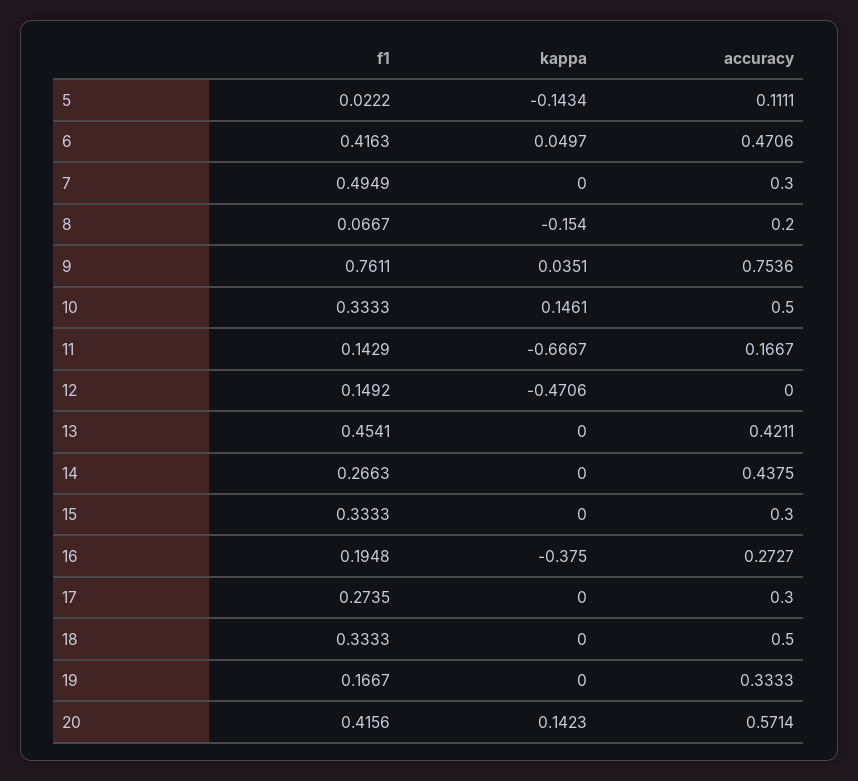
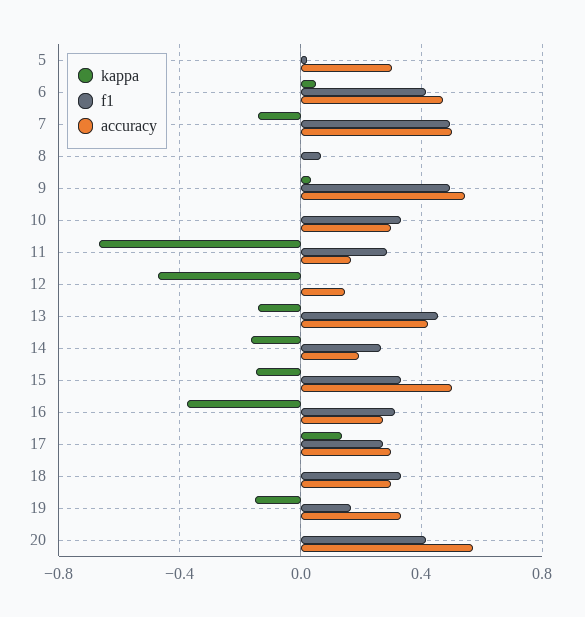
kappa, 5: -0.1434 -> 0
accuracy, 5: 0.1111 -> 0.3
kappa, 7: 0 -> -0.15
accuracy, 7: 0.3 -> 0.5
kappa, 8: -0.154 -> 0
accuracy, 8: 0.2 -> 0
f1, 9: 0.7611 -> 0.5
accuracy, 9: 0.7536 -> 0.55
kappa, 10: 0.1461 -> 0
accuracy, 10: 0.5 -> 0.3
f1, 11: 0.1429 -> 0.3
f1, 12: 0.1492 -> 0
accuracy, 12: 0 -> 0.15
kappa, 13: 0 -> -0.15
kappa, 14: 0 -> -0.15
accuracy, 14: 0.4375 -> 0.2
kappa, 15: 0 -> -0.15
accuracy, 15: 0.3 -> 0.5
f1, 16: 0.1948 -> 0.3
kappa, 17: 0 -> 0.15
accuracy, 18: 0.5 -> 0.3
kappa, 19: 0 -> -0.15
kappa, 20: 0.1423 -> 0

